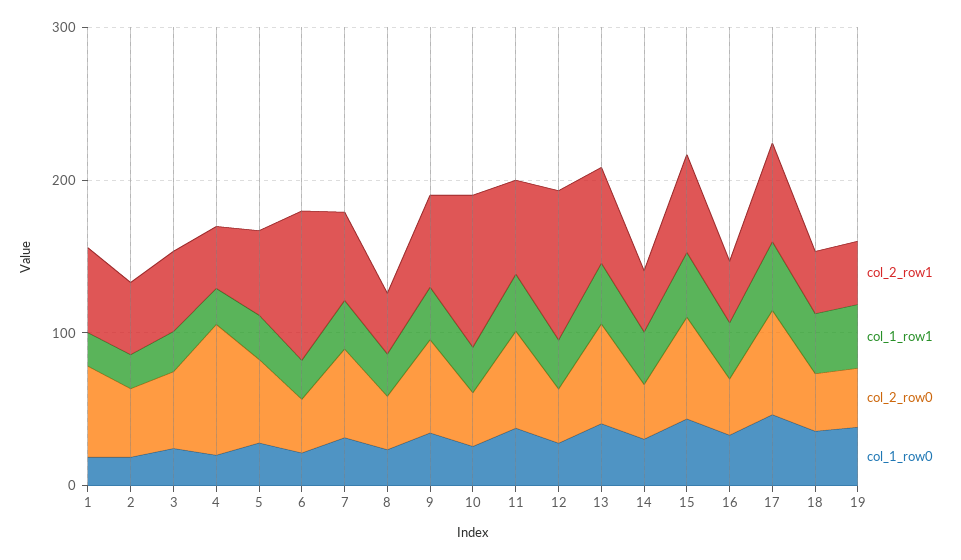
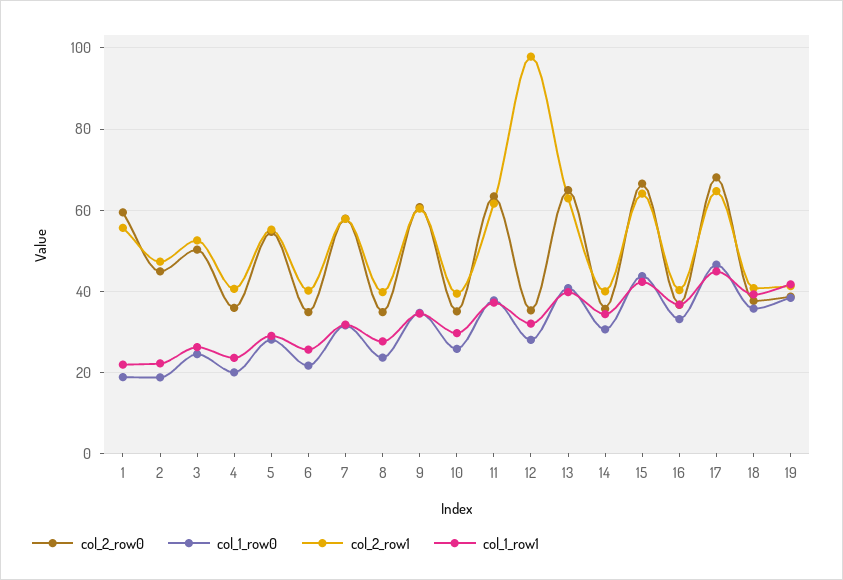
col_2_row0, 4: 80 -> 36
col_2_row1, 6: 100 -> 40
col_2_row1, 10: 100 -> 40

